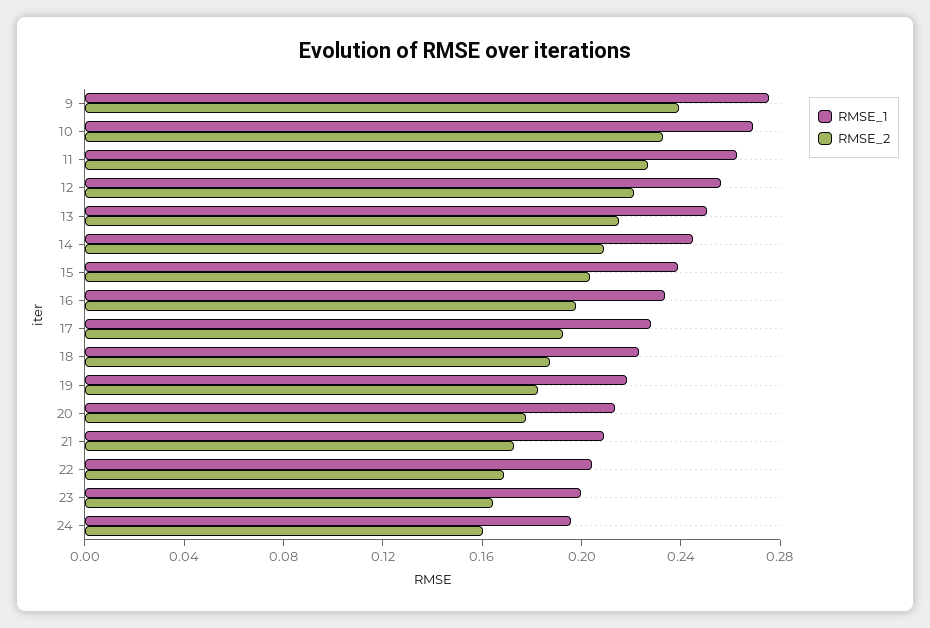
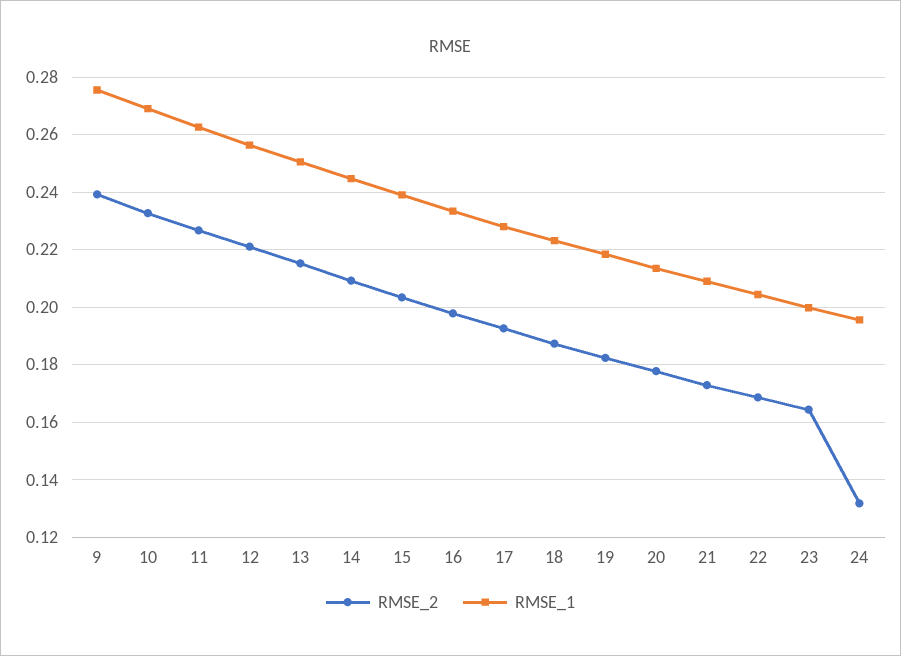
RMSE_2, 24: 0.16 -> 0.1325

